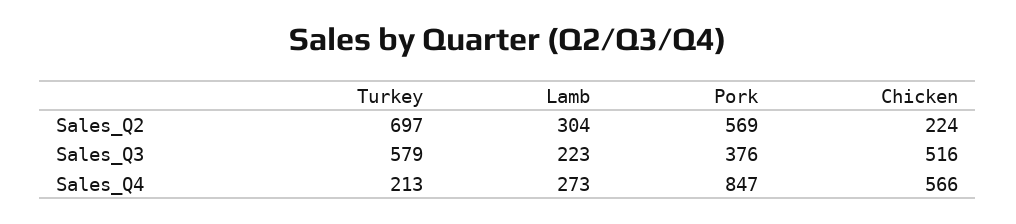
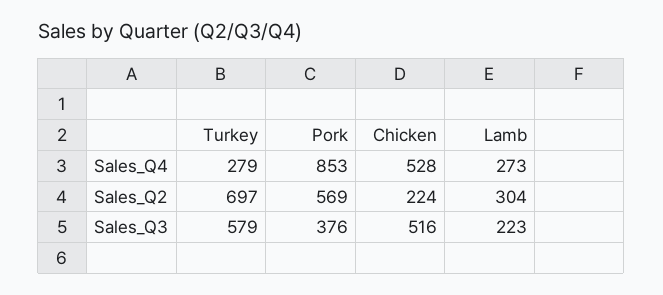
Turkey, Sales_Q4: 213 -> 279
Pork, Sales_Q4: 847 -> 853
Chicken, Sales_Q4: 566 -> 528

